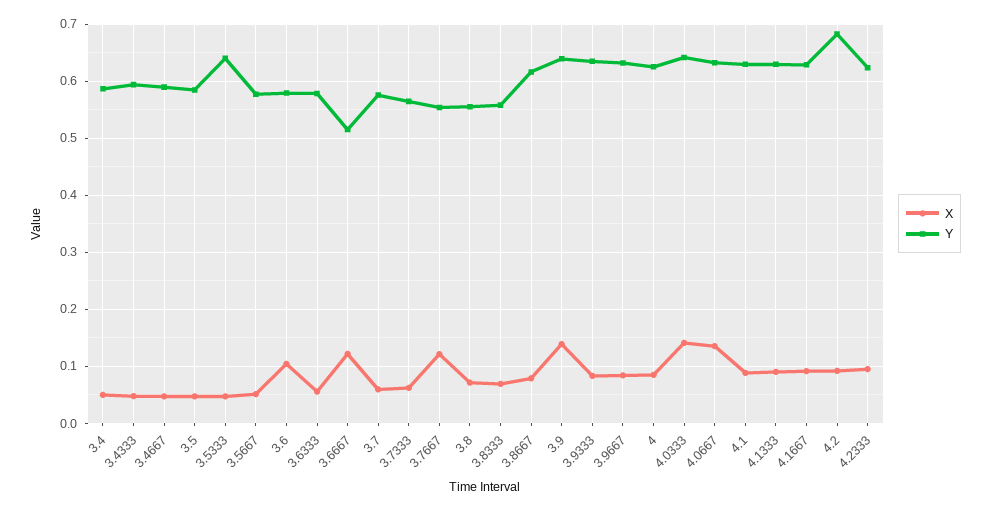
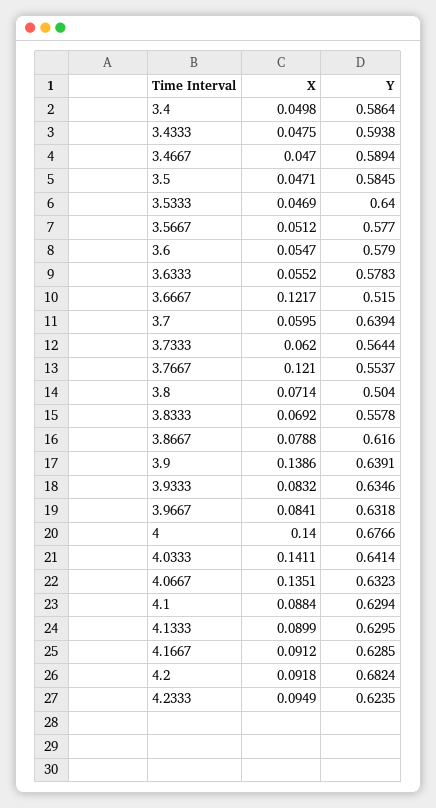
X, 3.6: 0.1 -> 0.0547
Y, 3.7: 0.58 -> 0.6394
Y, 3.8: 0.56 -> 0.504
X, 4: 0.08 -> 0.14
Y, 4: 0.62 -> 0.6766

